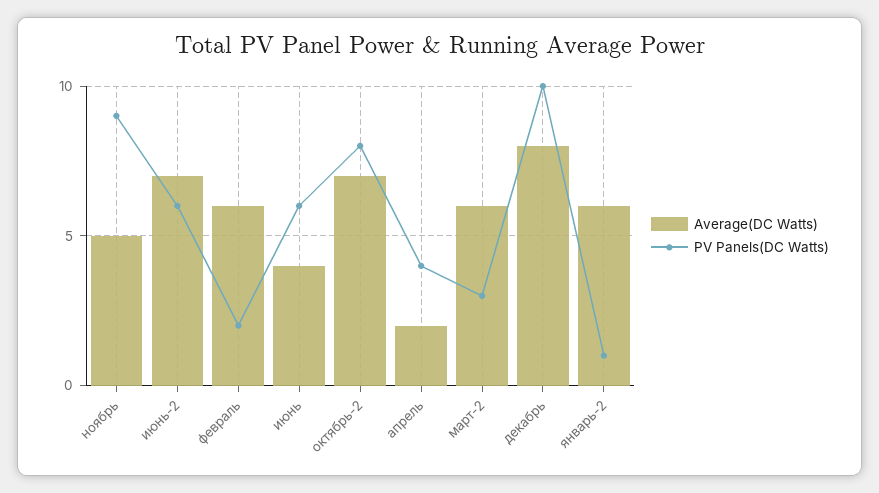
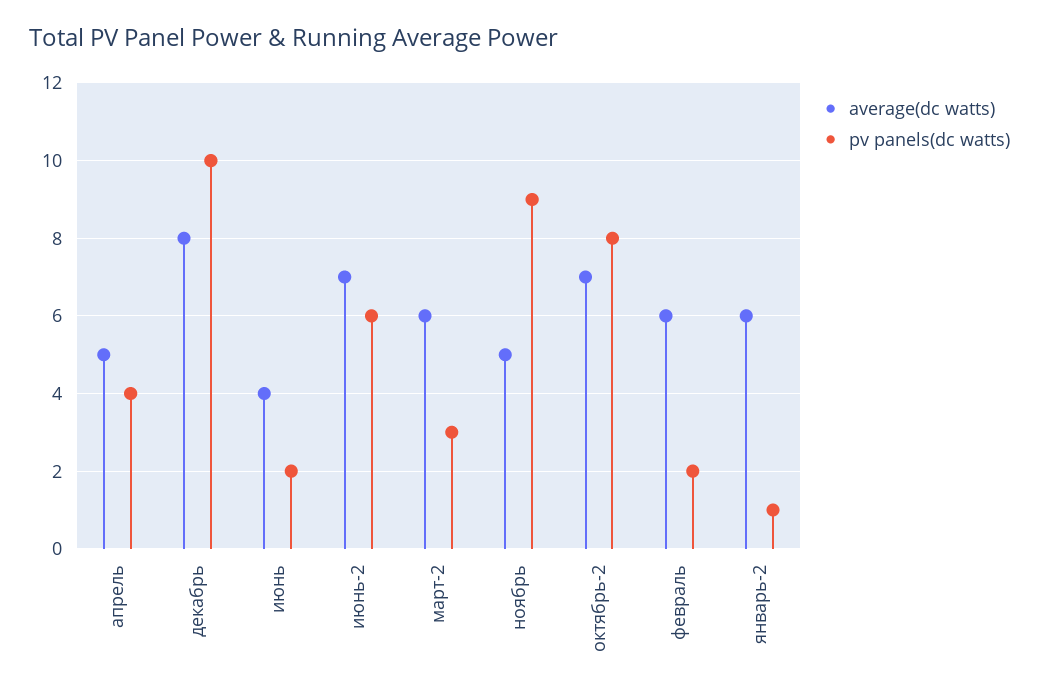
PV Panels(DC Watts), июнь: 6 -> 2
Average(DC Watts), апрель: 2 -> 5

